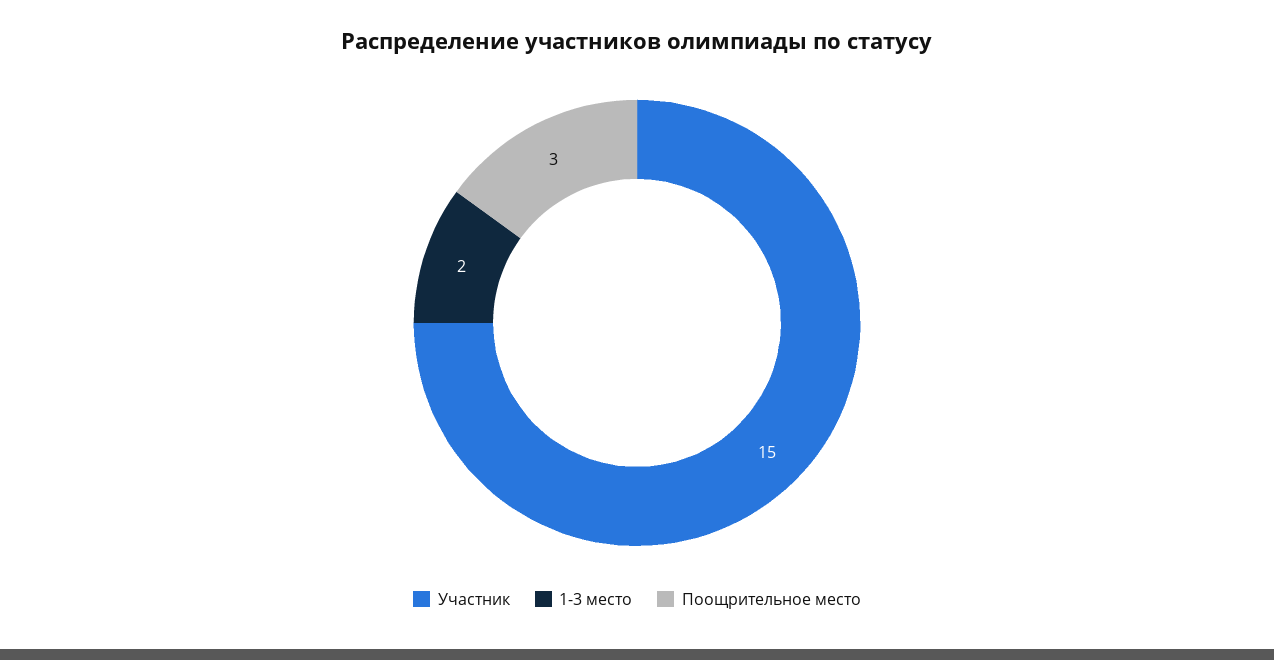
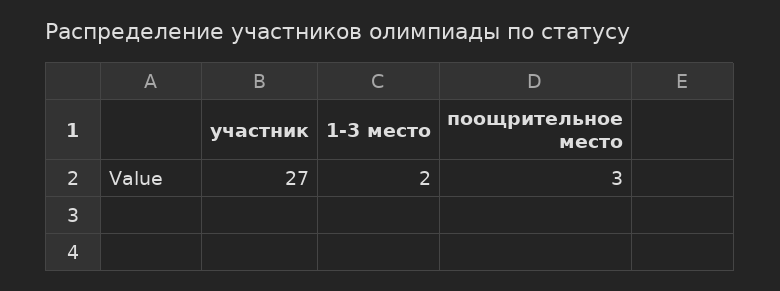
Участник: 15 -> 27

